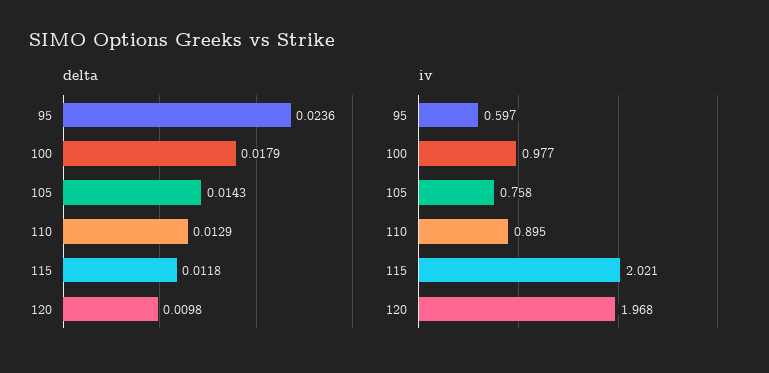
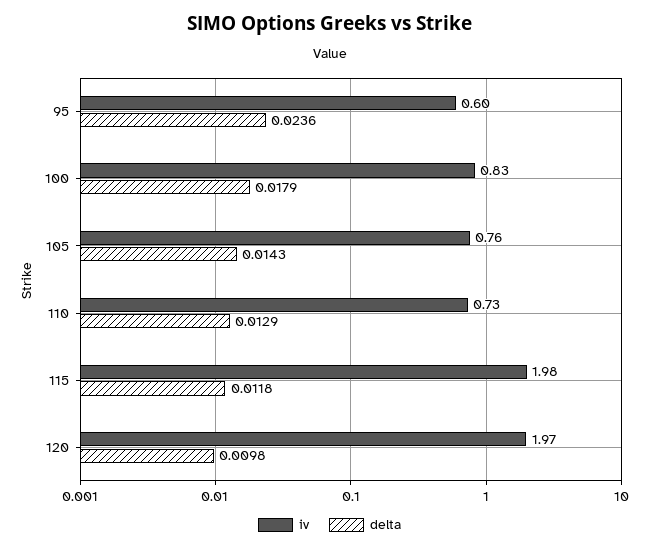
iv, 100: 0.977 -> 0.83
iv, 110: 0.895 -> 0.73
iv, 115: 2.021 -> 1.98

